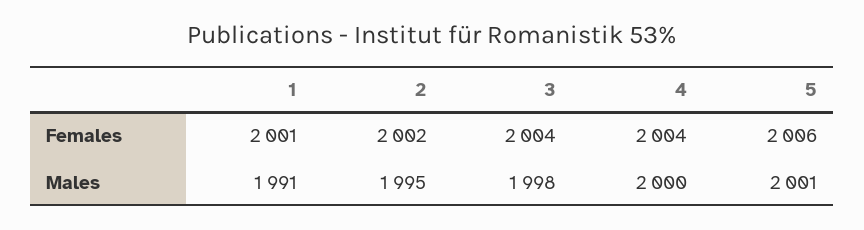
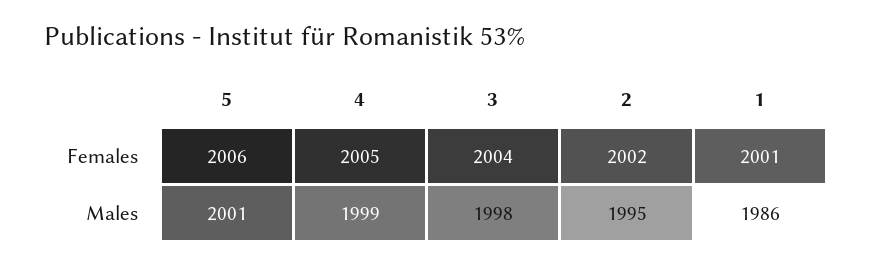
4, Females: 2004 -> 2005
1, Males: 1991 -> 1986
4, Males: 2000 -> 1999

